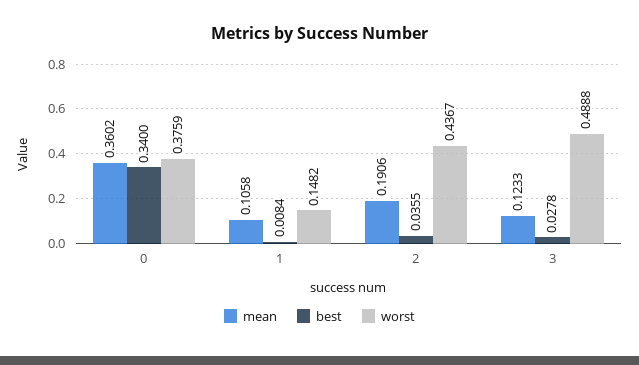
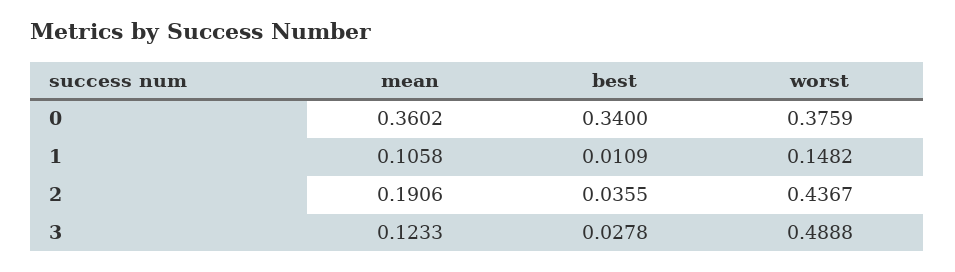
best, 1: 0.0084 -> 0.0109

